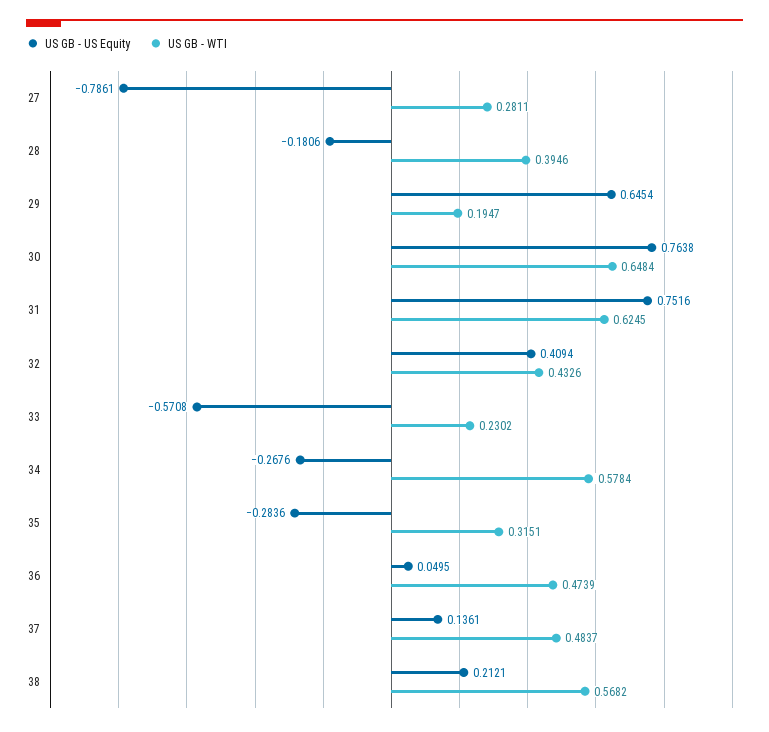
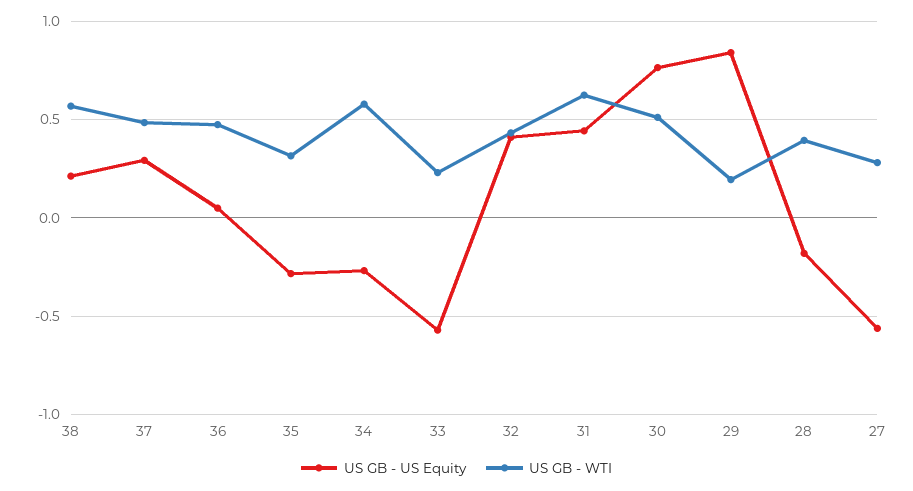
US GB - US Equity, 27: -0.7861 -> -0.55
US GB - US Equity, 29: 0.6454 -> 0.85
US GB - WTI, 30: 0.6484 -> 0.5
US GB - US Equity, 31: 0.7516 -> 0.45
US GB - US Equity, 37: 0.1361 -> 0.3

